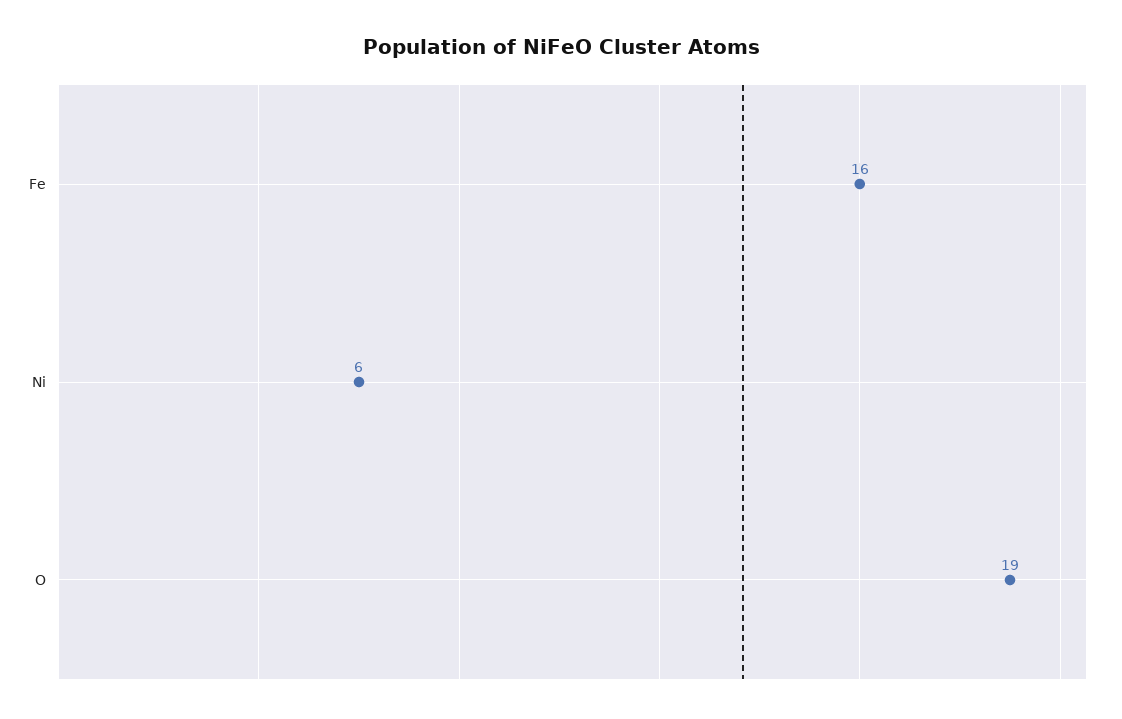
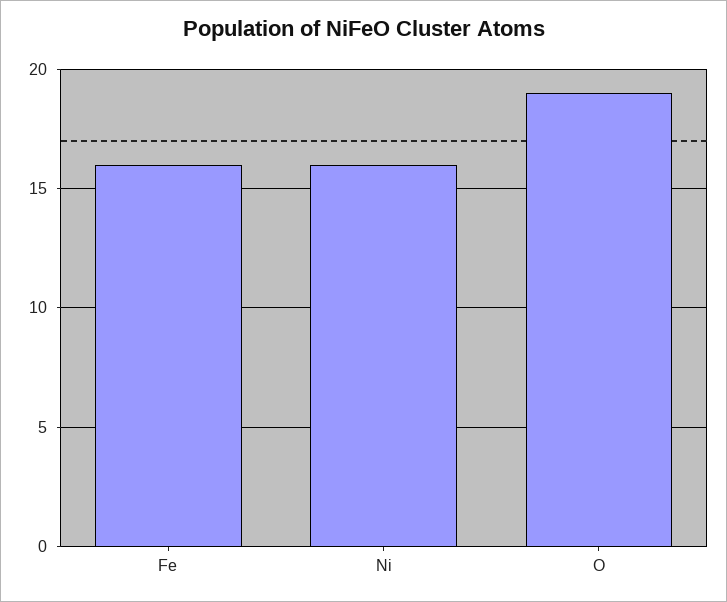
Ni: 6 -> 16

